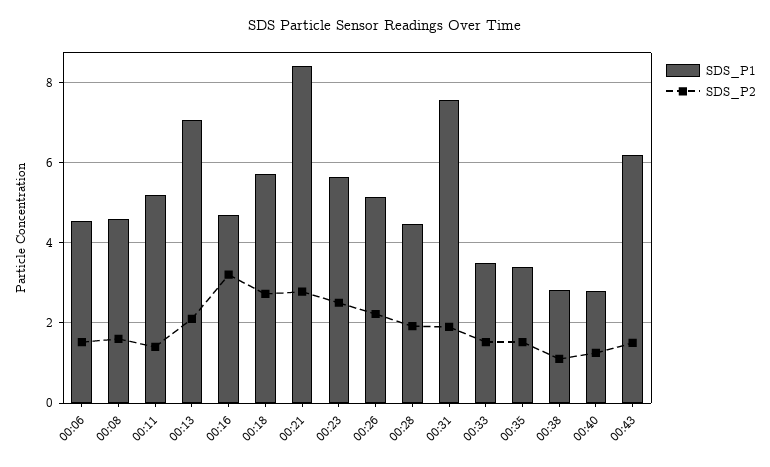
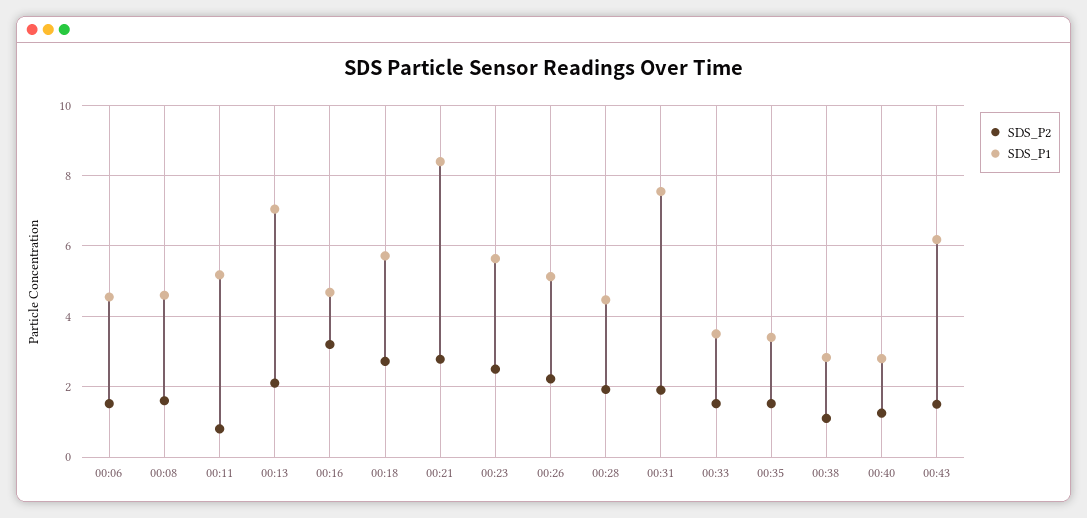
SDS_P2, 00:11: 1.4 -> 0.8

